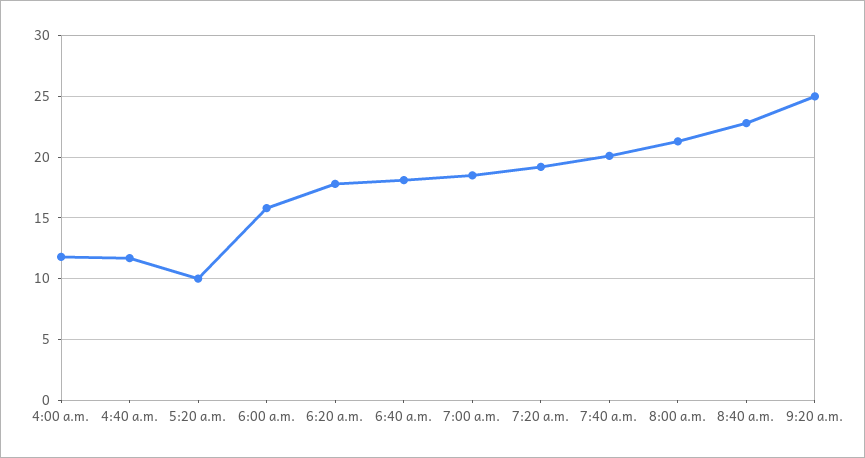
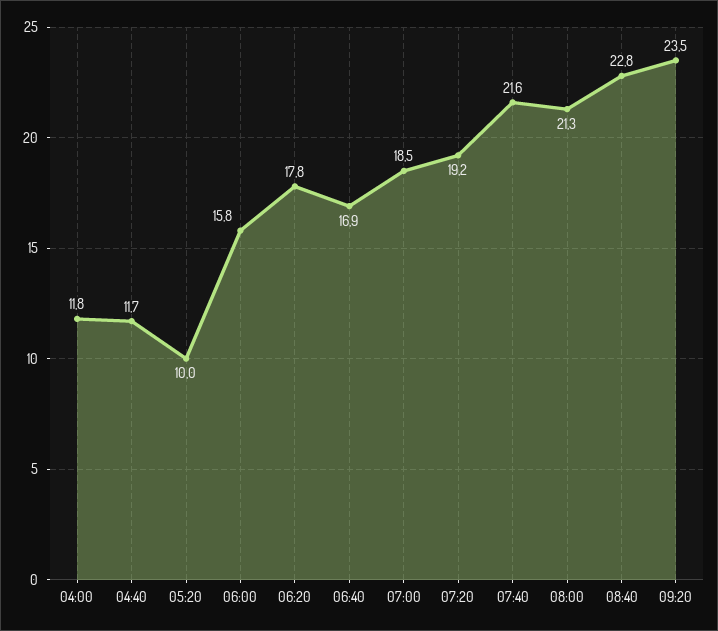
6:40 a.m.: 18 -> 16.9
7:40 a.m.: 20 -> 21.6
9:20 a.m.: 25 -> 23.5

